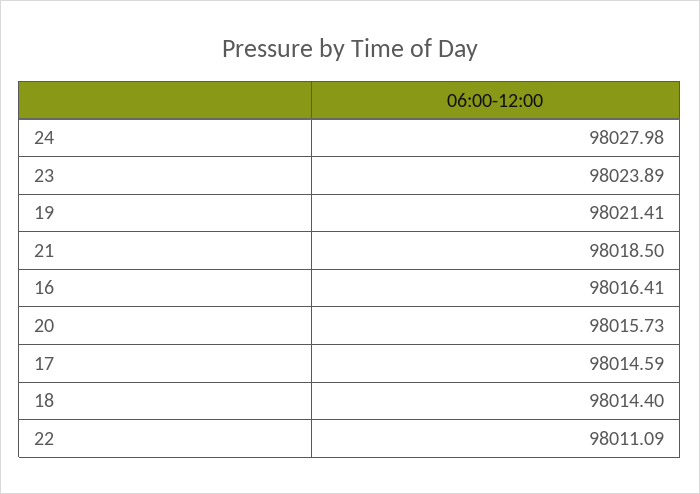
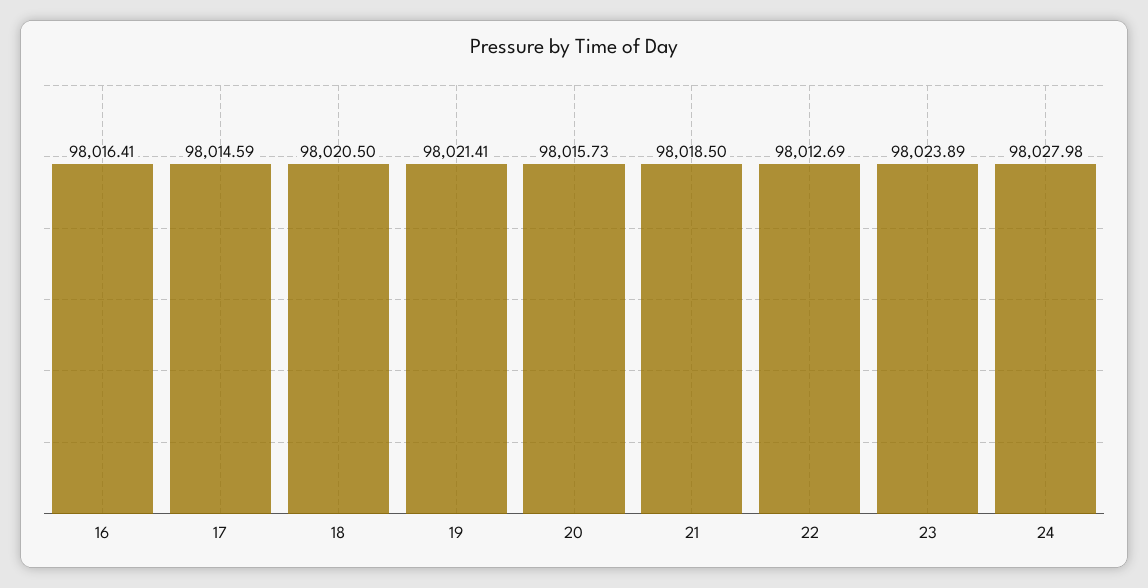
18: 98014.4 -> 98020.5
22: 98011.09 -> 98012.69

